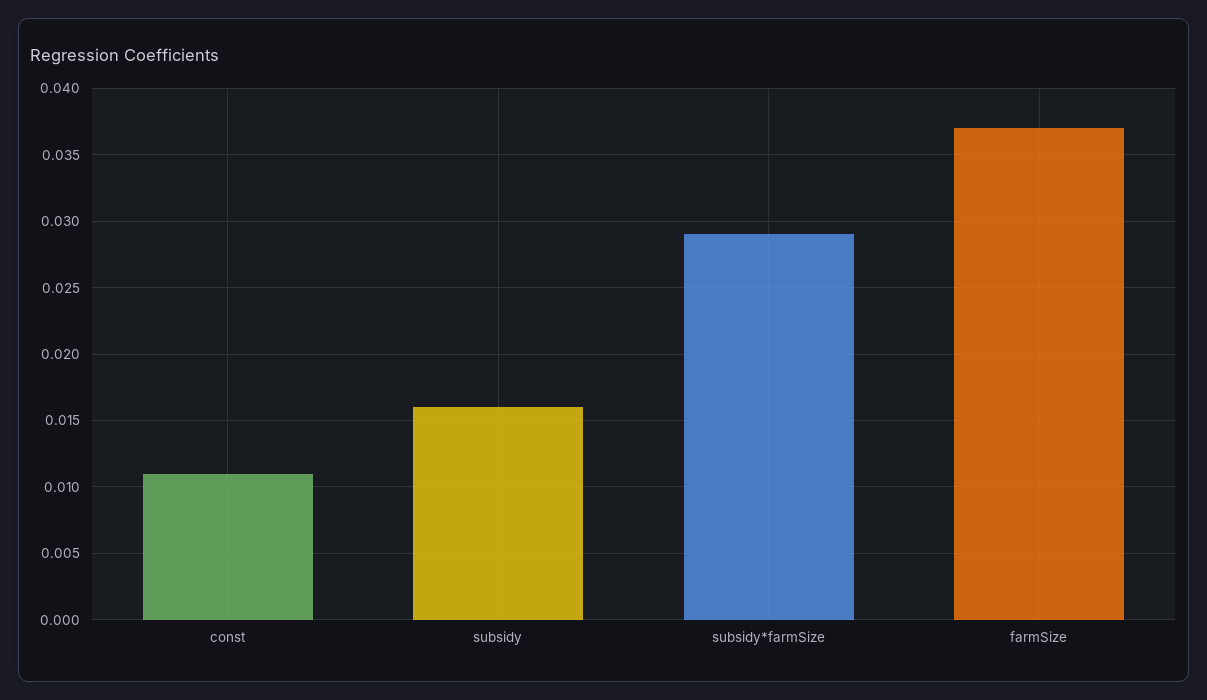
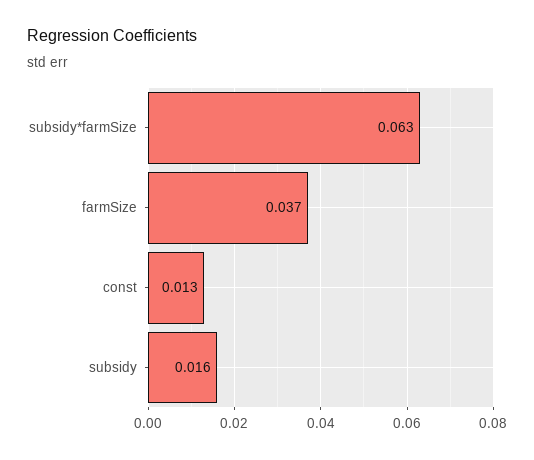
const: 0.011 -> 0.013
subsidy*farmSize: 0.029 -> 0.063

